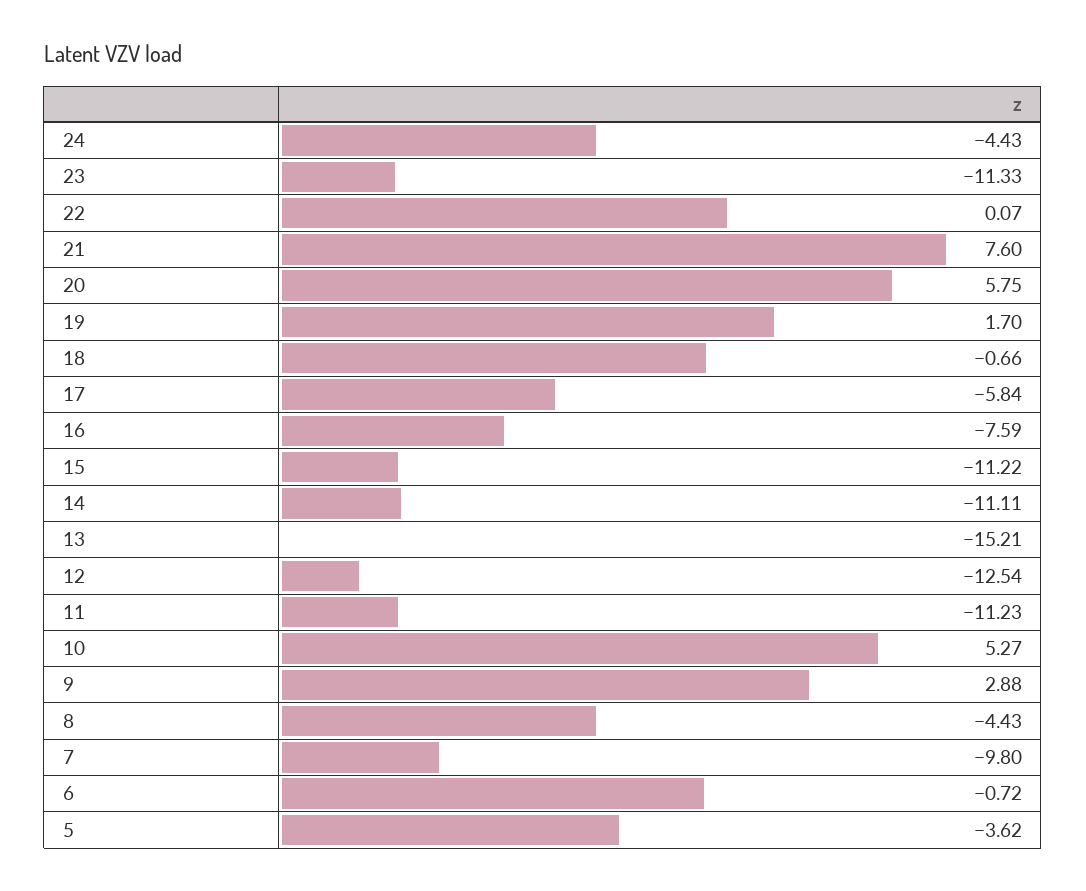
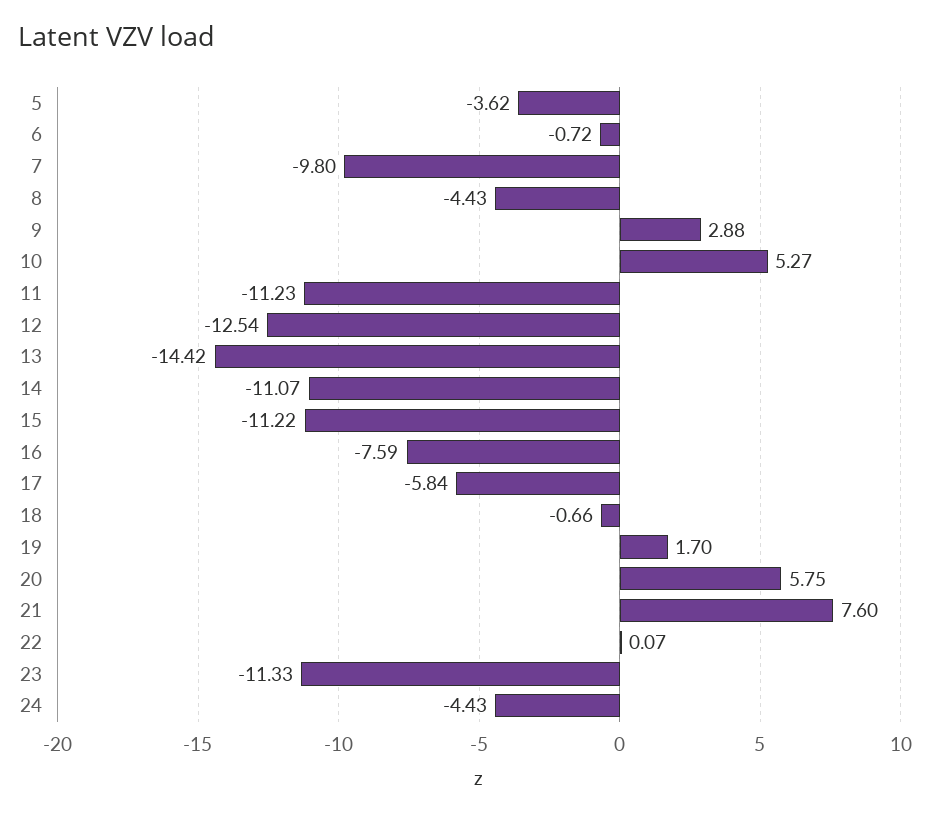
14: -11.11 -> -11.07
13: -15.21 -> -14.42

